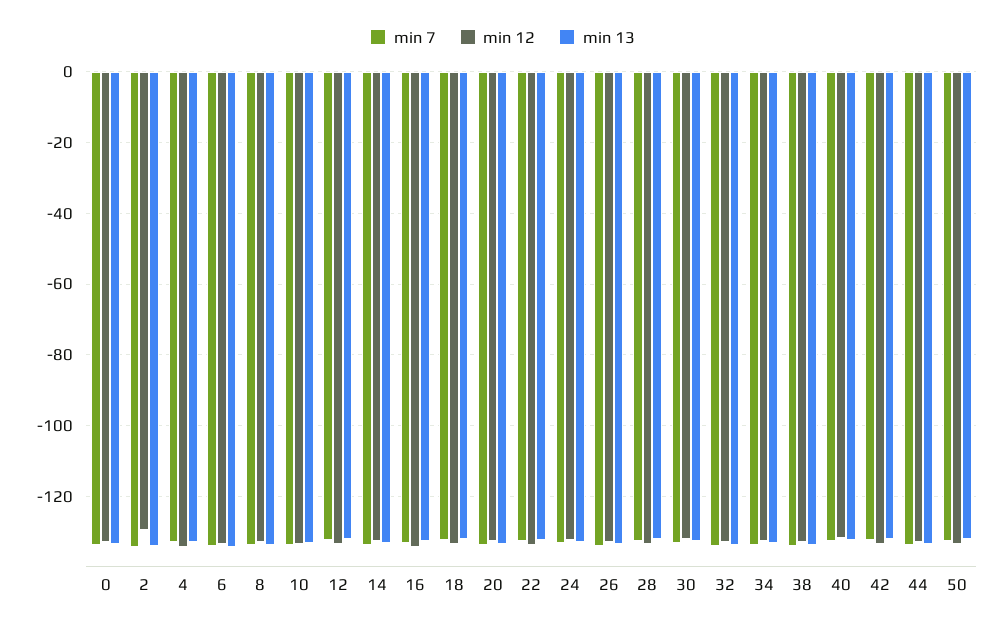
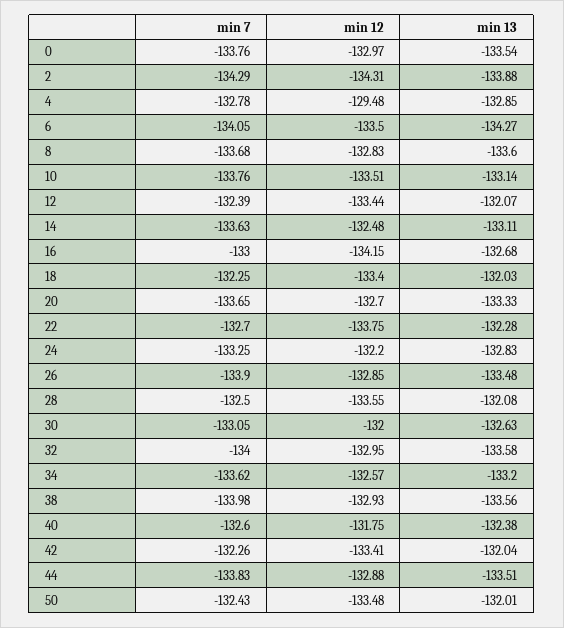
min 12, 2: -130 -> -134.31
min 12, 4: -134 -> -129.48

